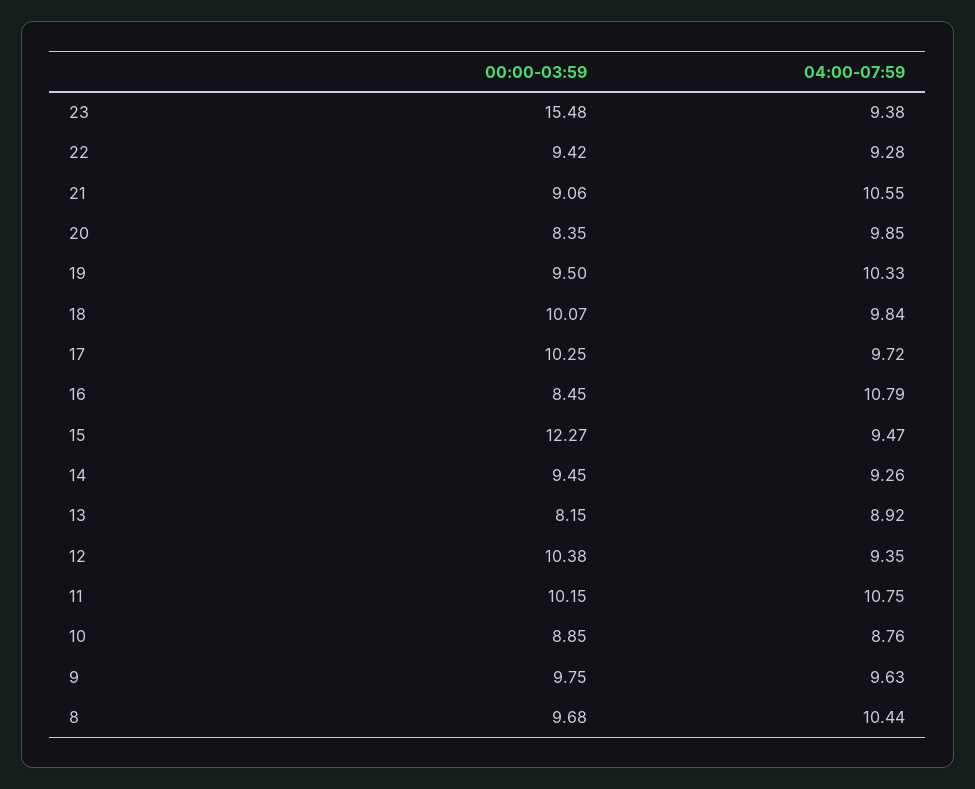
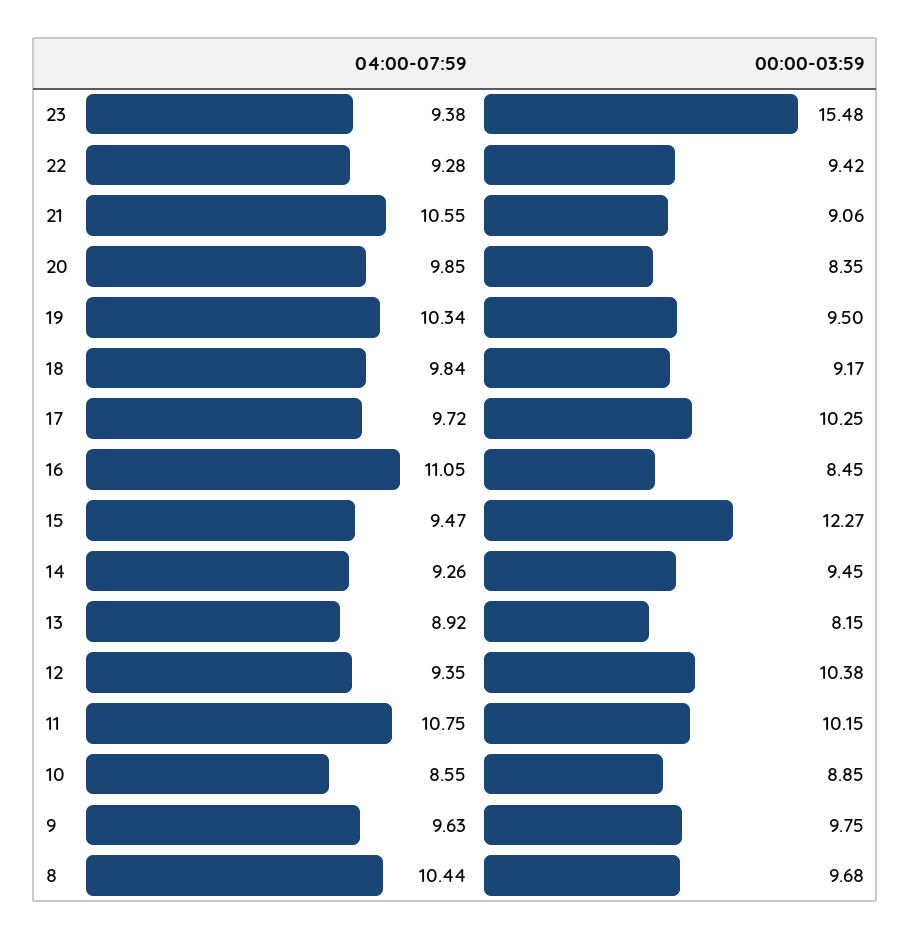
04:00-07:59, 19: 10.33 -> 10.34
00:00-03:59, 18: 10.07 -> 9.17
04:00-07:59, 16: 10.79 -> 11.05
04:00-07:59, 10: 8.76 -> 8.55

